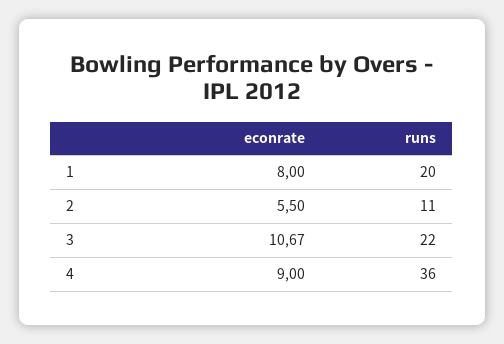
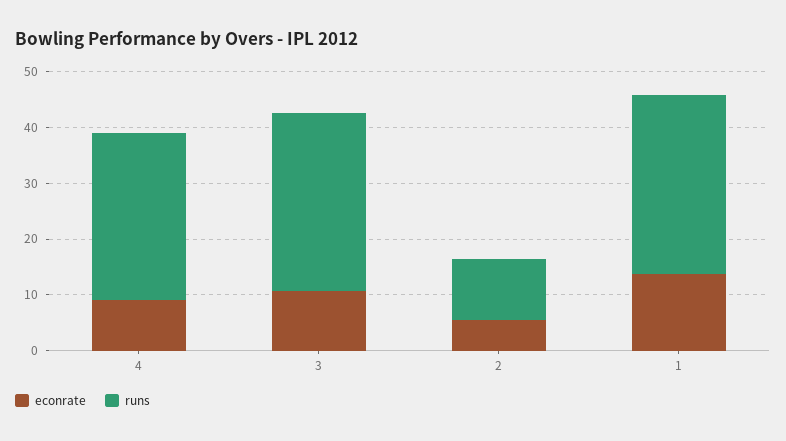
econrate, 1: 8 -> 14
runs, 1: 20 -> 32
runs, 3: 22 -> 32
runs, 4: 36 -> 30

